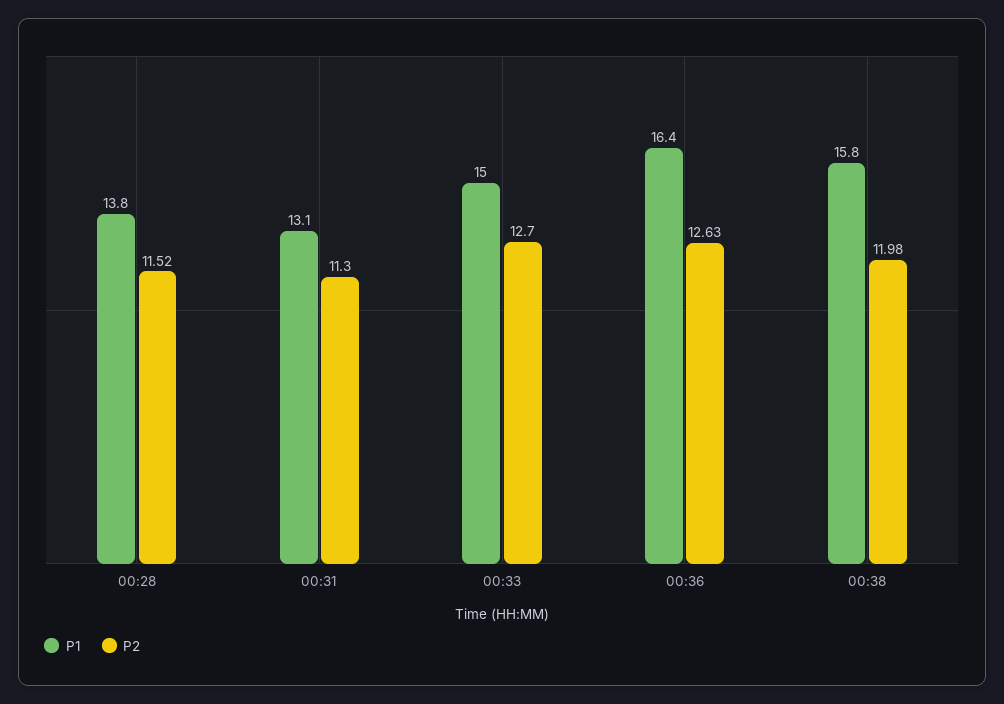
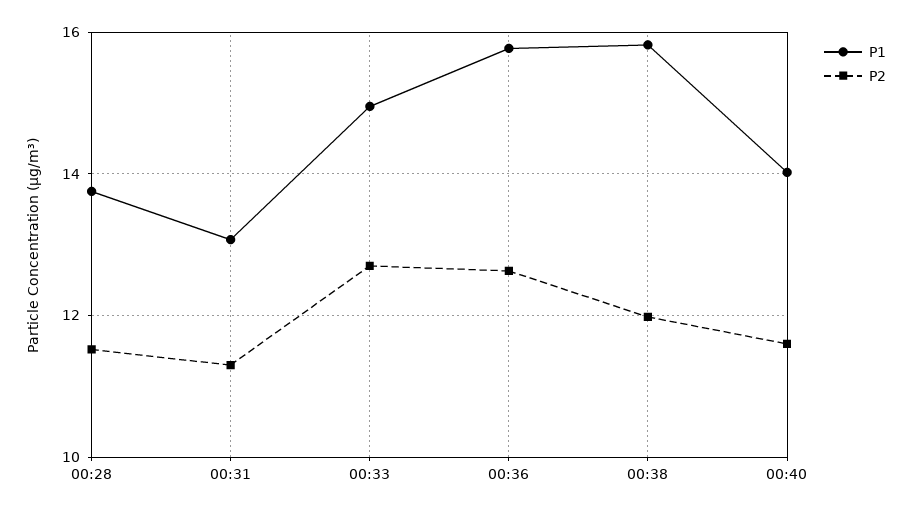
P1, 00:36: 16.4 -> 15.8
P1, 00:40: none -> 14
P2, 00:40: none -> 11.6

